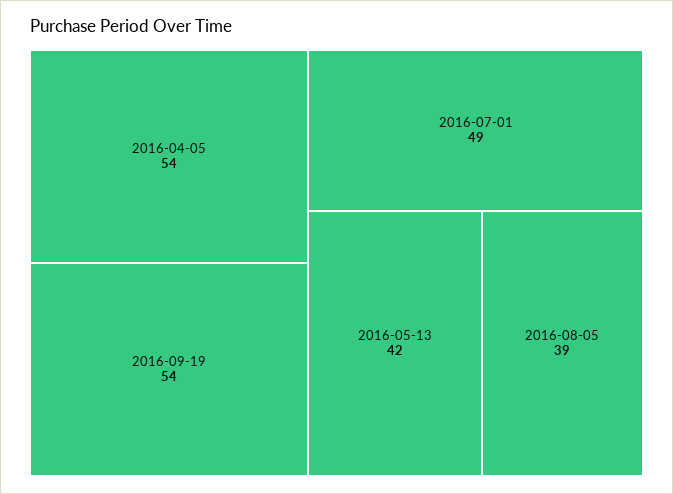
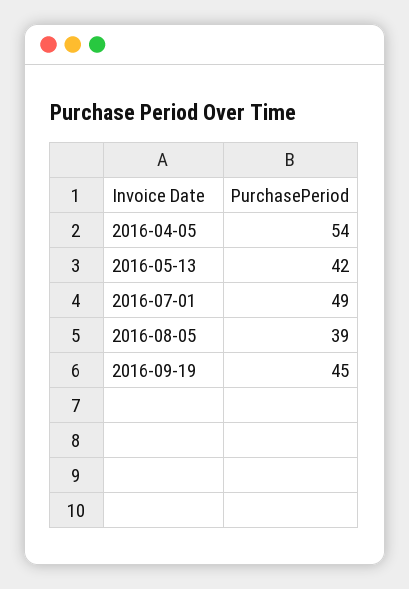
2016-09-19: 54 -> 45

